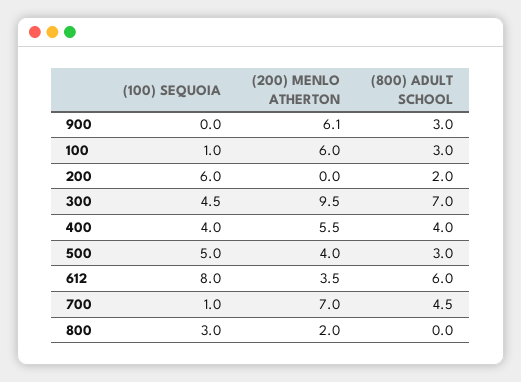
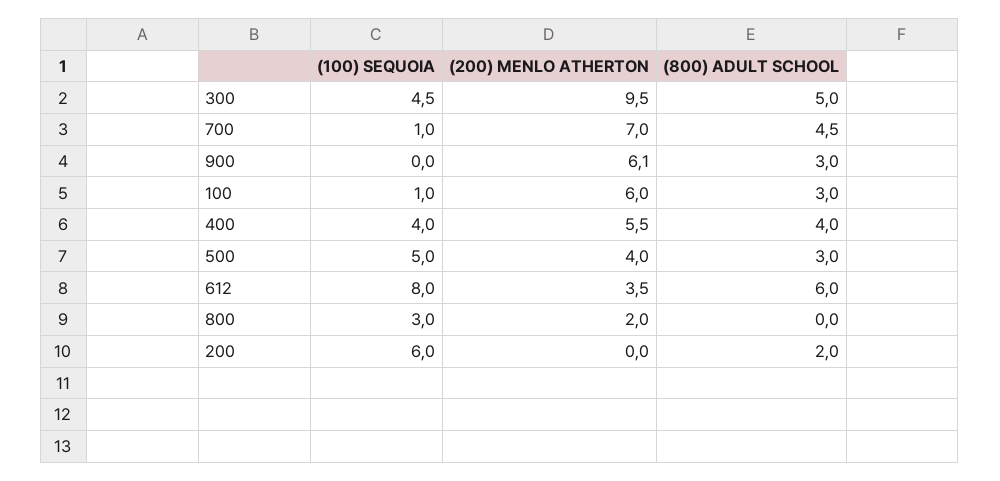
(800) ADULT SCHOOL, 300: 7 -> 5

